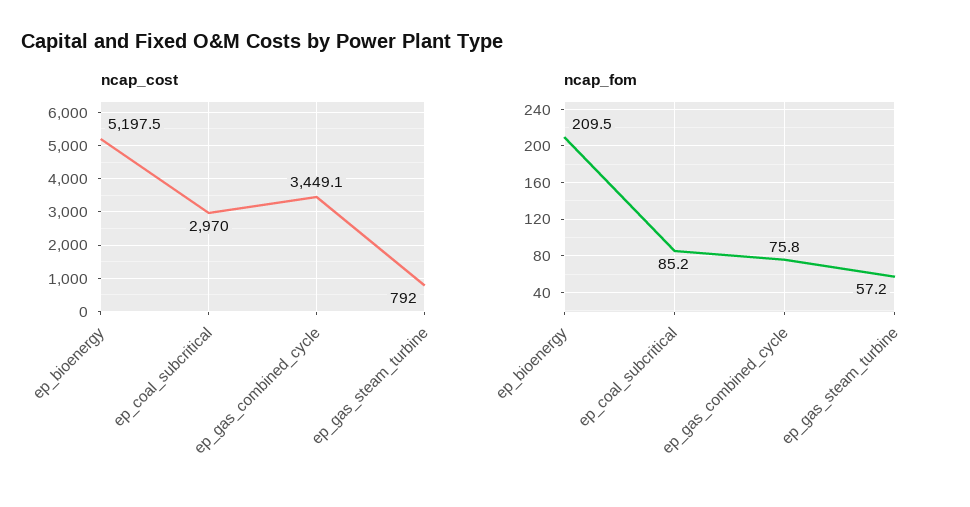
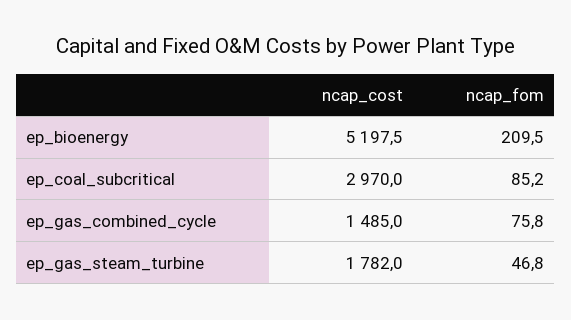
ncap_cost, ep_gas_combined_cycle: 3449.1 -> 1485
ncap_cost, ep_gas_steam_turbine: 792 -> 1782
ncap_fom, ep_gas_steam_turbine: 57.2 -> 46.8

